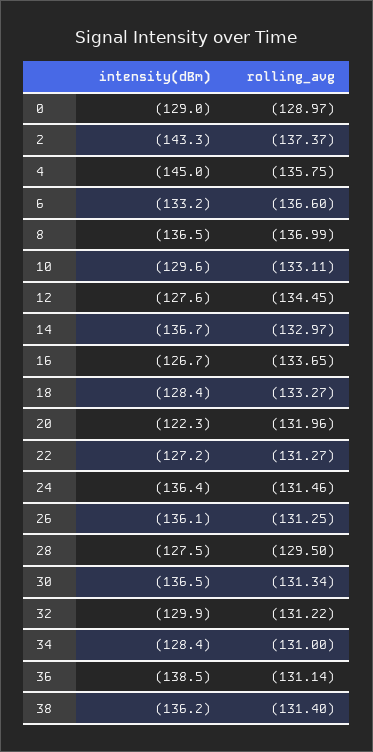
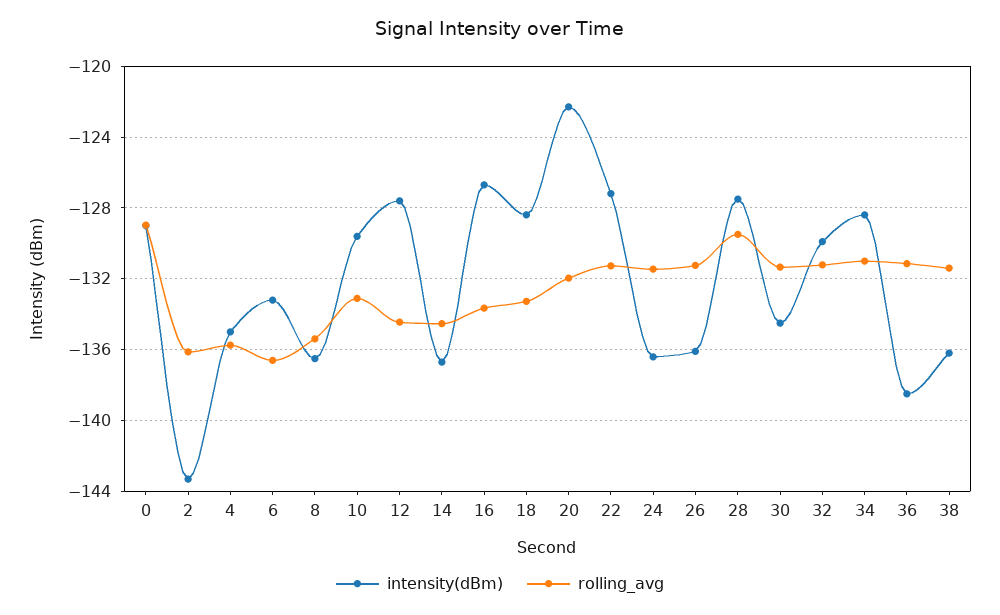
rolling_avg, 2: -137.37 -> -136
intensity(dBm), 4: -145 -> -135
rolling_avg, 8: -136.99 -> -135.5
rolling_avg, 14: -132.97 -> -134.5
intensity(dBm), 30: -136.5 -> -134.5

